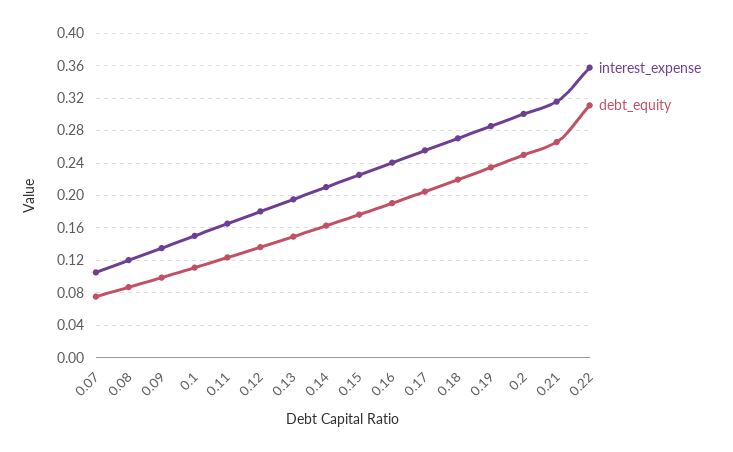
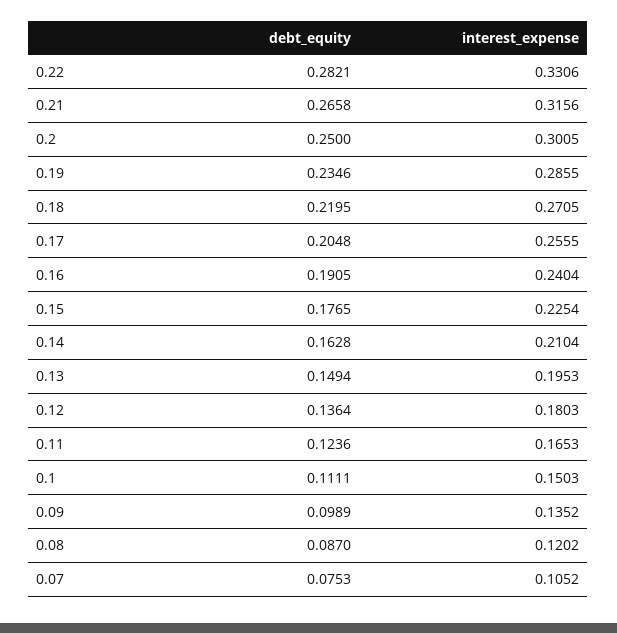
interest_expense, 0.22: 0.36 -> 0.3306
debt_equity, 0.22: 0.31 -> 0.2821

